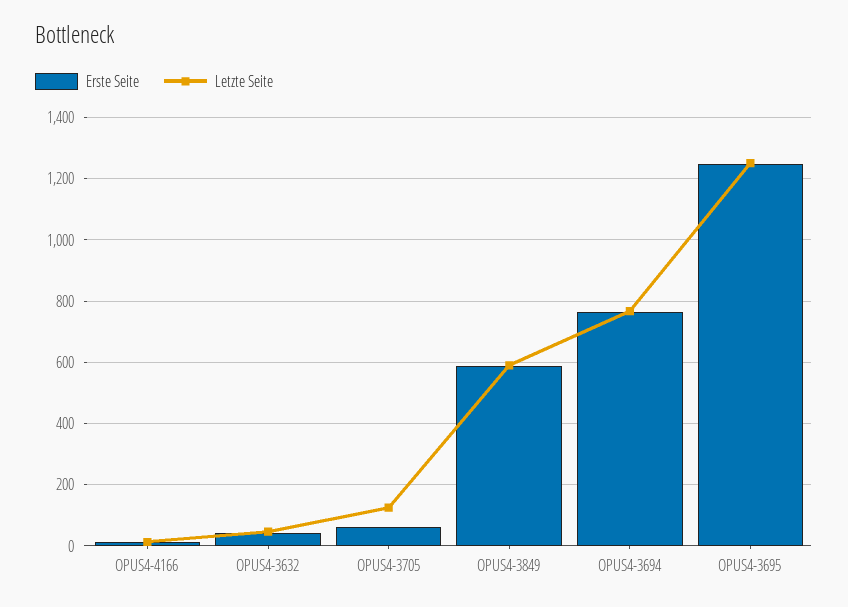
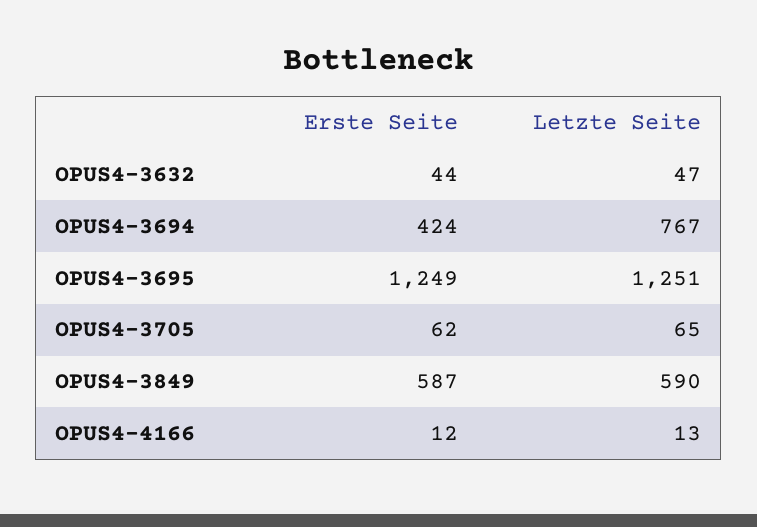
Letzte Seite, OPUS4-3705: 120 -> 65
Erste Seite, OPUS4-3694: 760 -> 424

